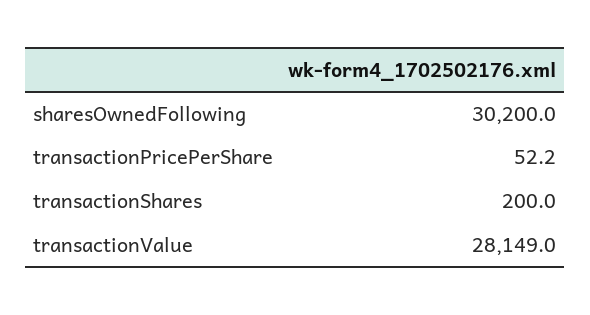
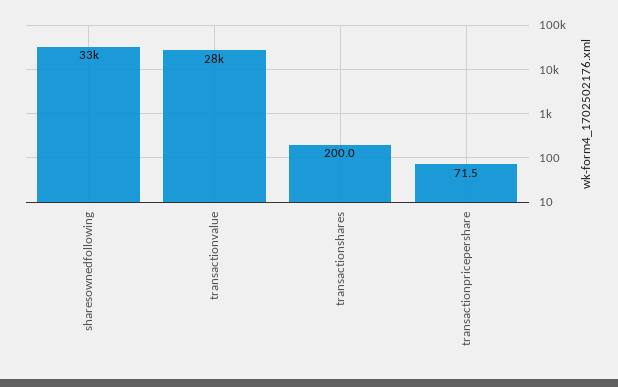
sharesOwnedFollowing: 30200 -> 33000
transactionPricePerShare: 52.2 -> 71.5

